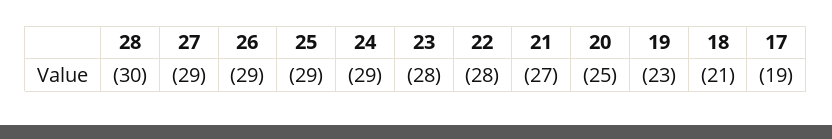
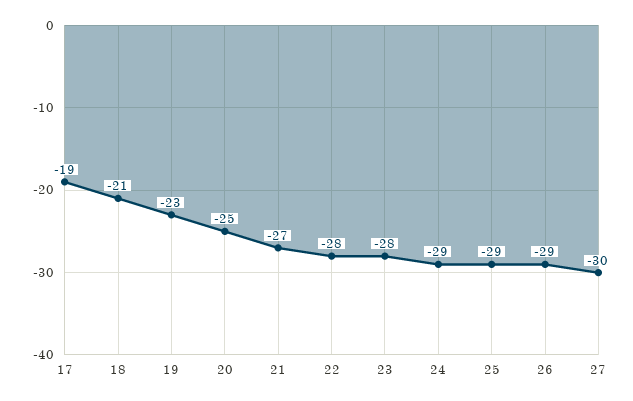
28: -30 -> none
27: -29 -> -30

